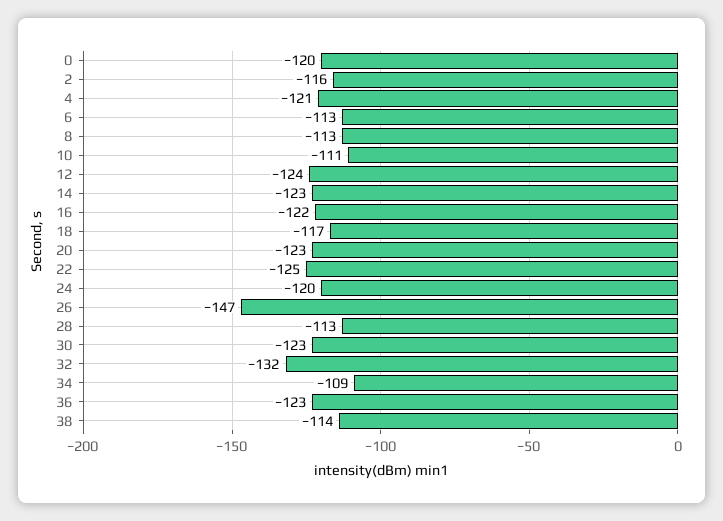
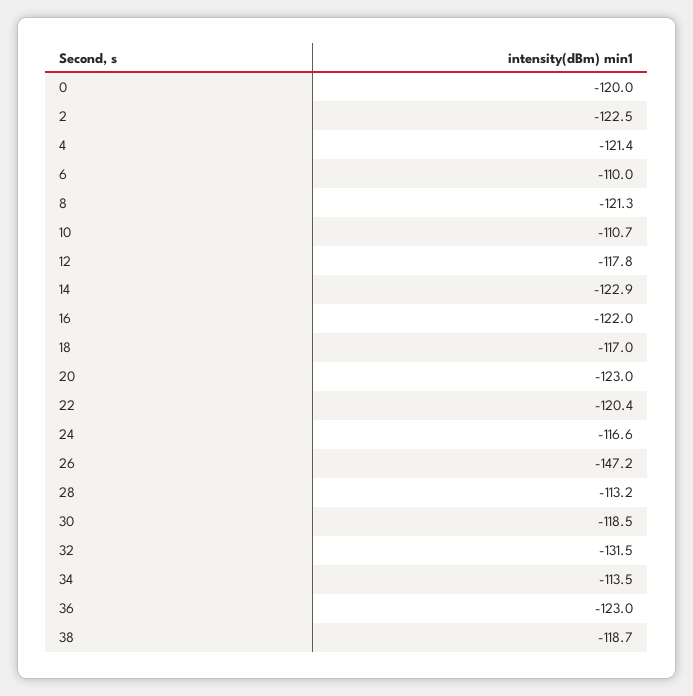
2: -116 -> -122.5
6: -113 -> -110
8: -113 -> -121.3
12: -124 -> -117.8
22: -125 -> -120.4
24: -120 -> -116.6
30: -123 -> -118.5
34: -109 -> -113.5
38: -114 -> -118.7

